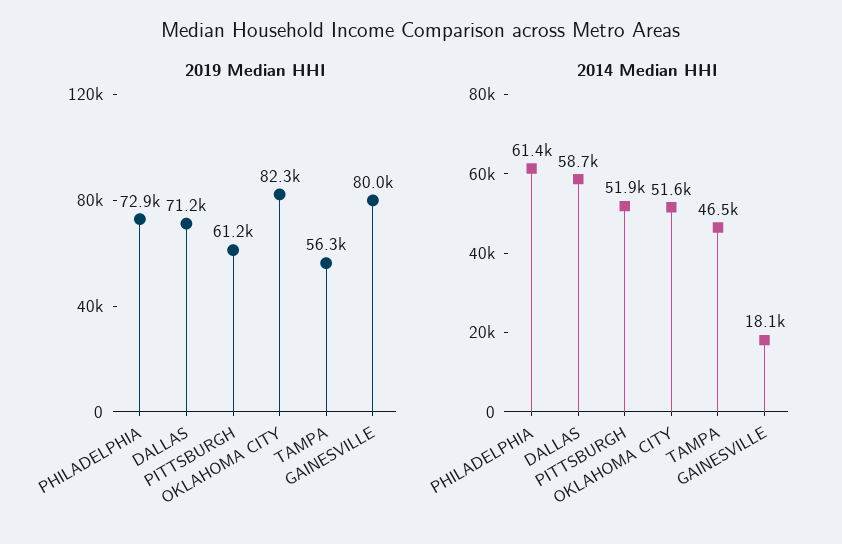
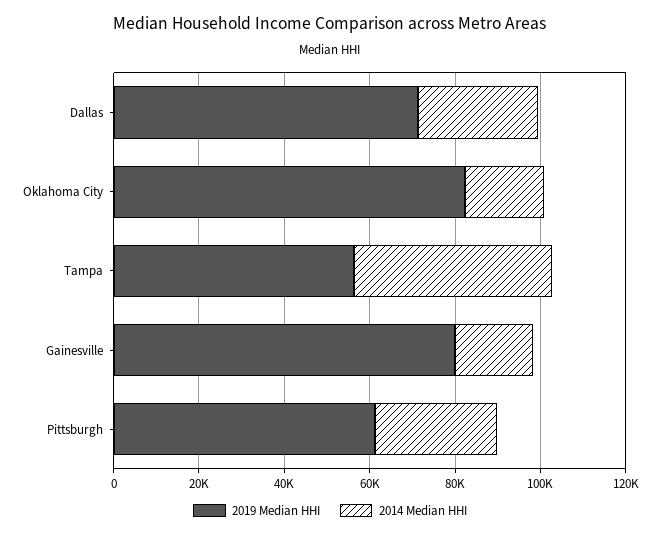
2019 Median HHI, PHILADELPHIA: 72900 -> none
2014 Median HHI, PHILADELPHIA: 61400 -> none
2014 Median HHI, DALLAS: 58700 -> 30000
2014 Median HHI, PITTSBURGH: 51900 -> 30000
2014 Median HHI, OKLAHOMA CITY: 51600 -> 20000

